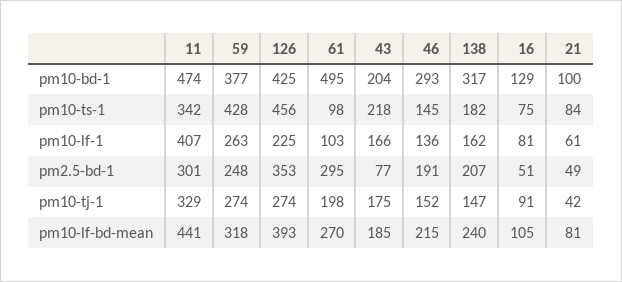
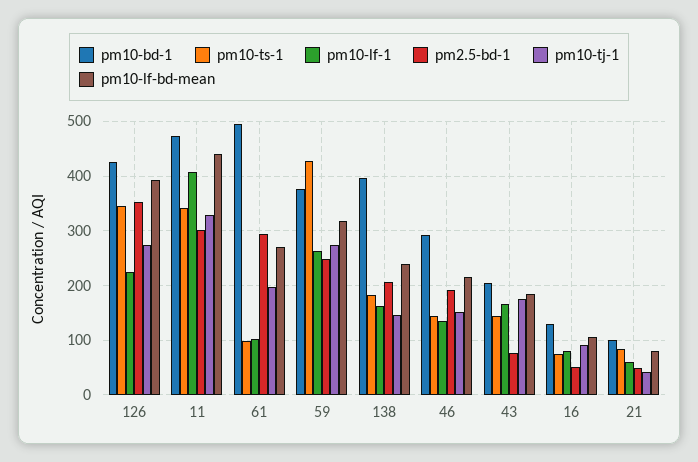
pm10-bd-1, 138: 317 -> 400
pm10-ts-1, 126: 456 -> 340
pm10-ts-1, 43: 218 -> 140

